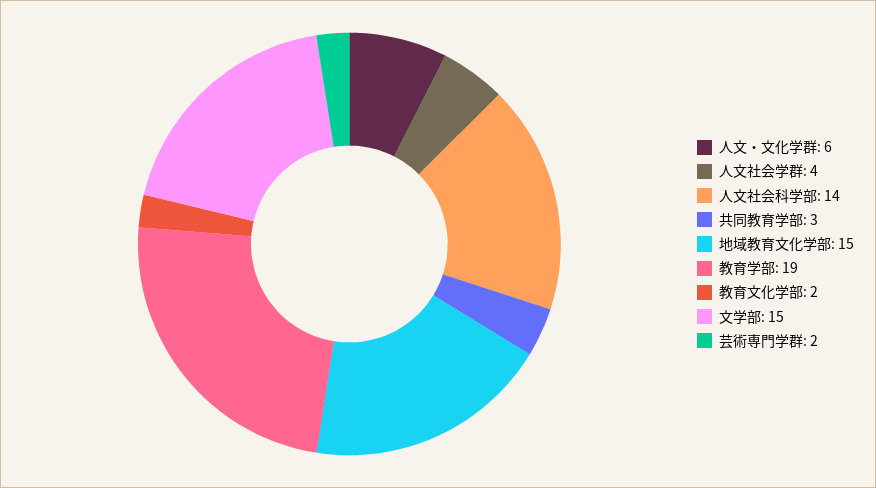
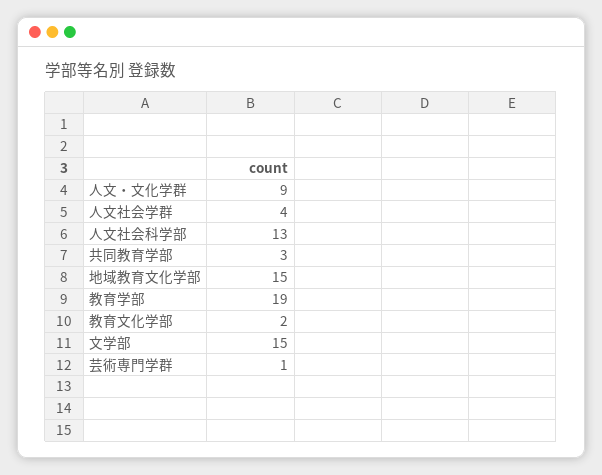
人文・文化学群: 6 -> 9
人文社会科学部: 14 -> 13
芸術専門学群: 2 -> 1

